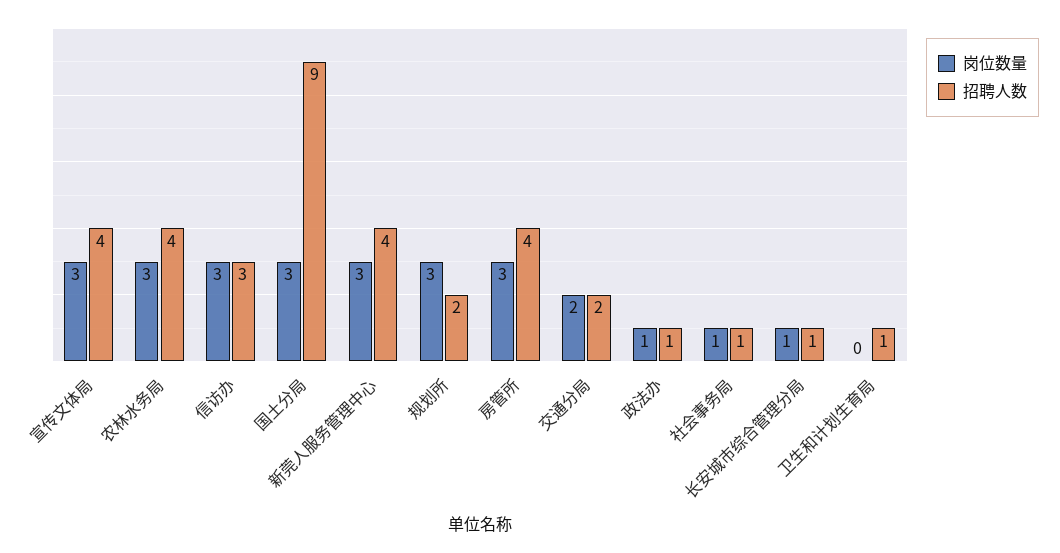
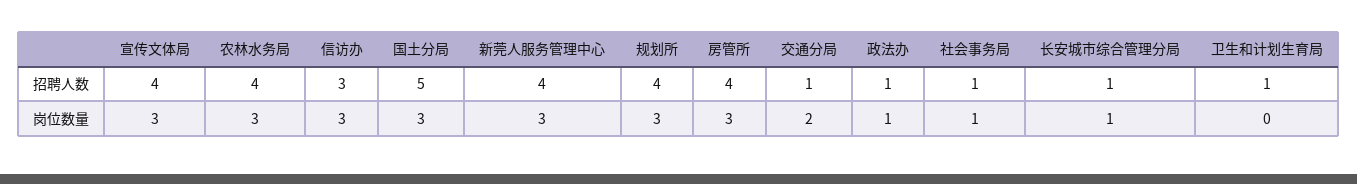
招聘人数, 国土分局: 9 -> 5
招聘人数, 规划所: 2 -> 4
招聘人数, 交通分局: 2 -> 1

